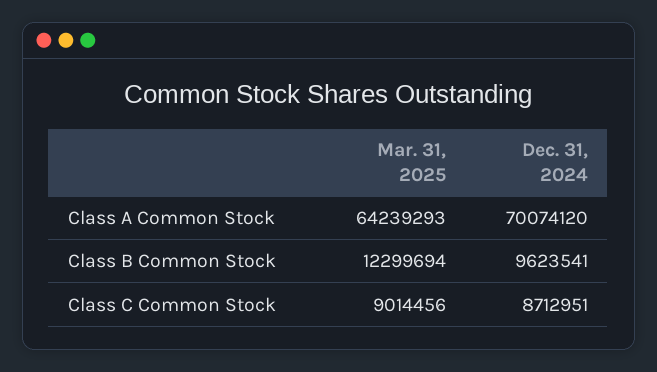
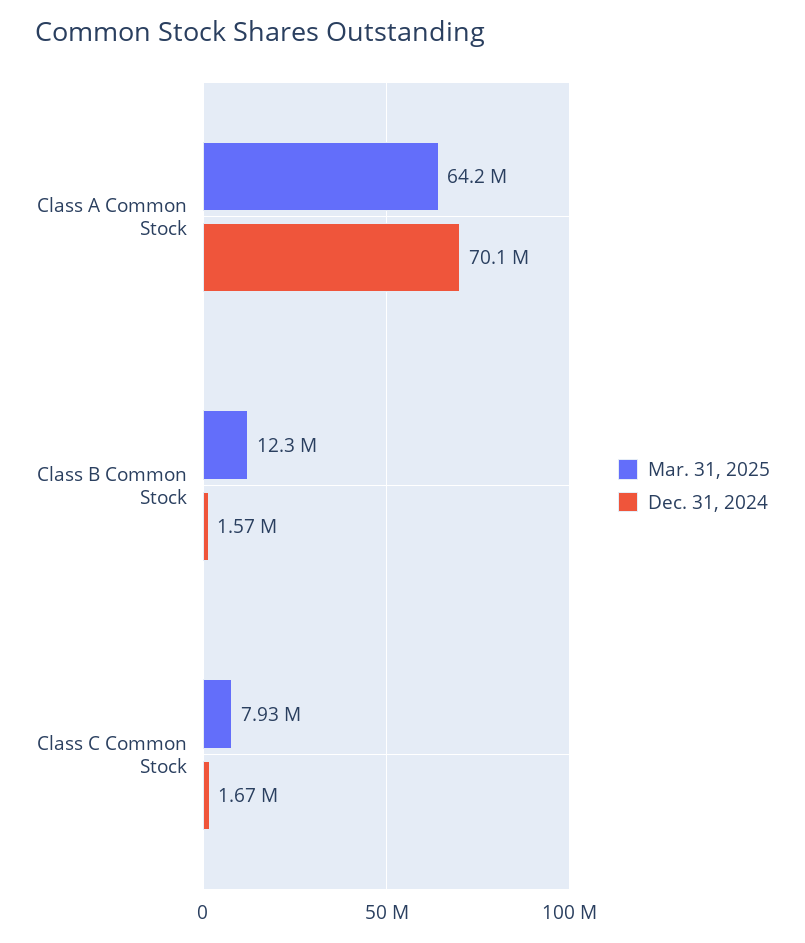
Dec. 31, 2024, Class B Common Stock: 9623541 -> 1570000
Mar. 31, 2025, Class C Common Stock: 9014456 -> 7930000
Dec. 31, 2024, Class C Common Stock: 8712951 -> 1670000

